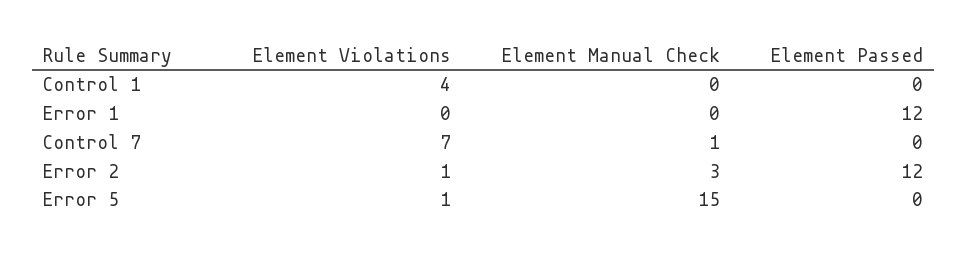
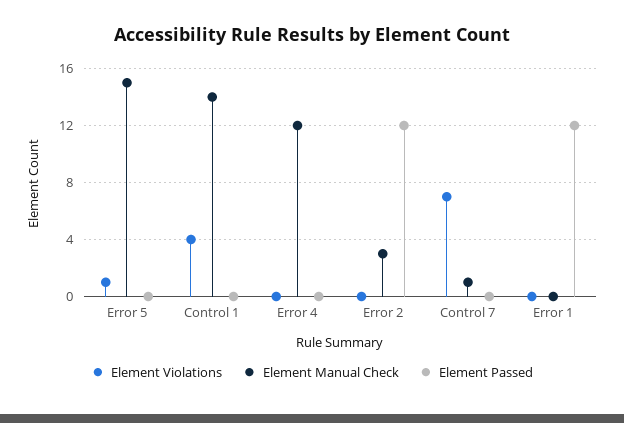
Element Manual Check, Control 1: 0 -> 14
Element Violations, Error 2: 1 -> 0
Element Violations, Error 4: none -> 0
Element Manual Check, Error 4: none -> 12
Element Passed, Error 4: none -> 0

